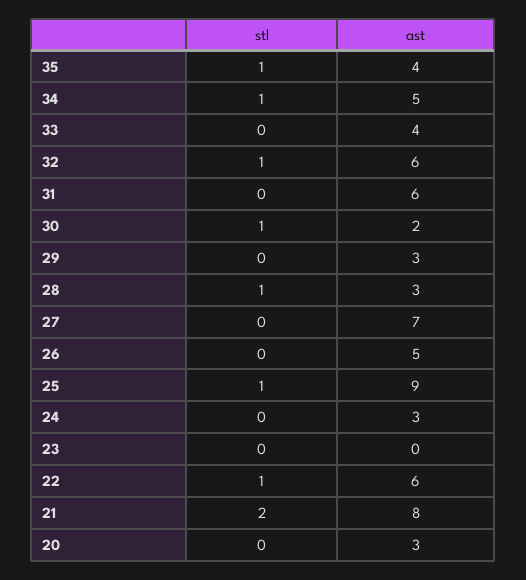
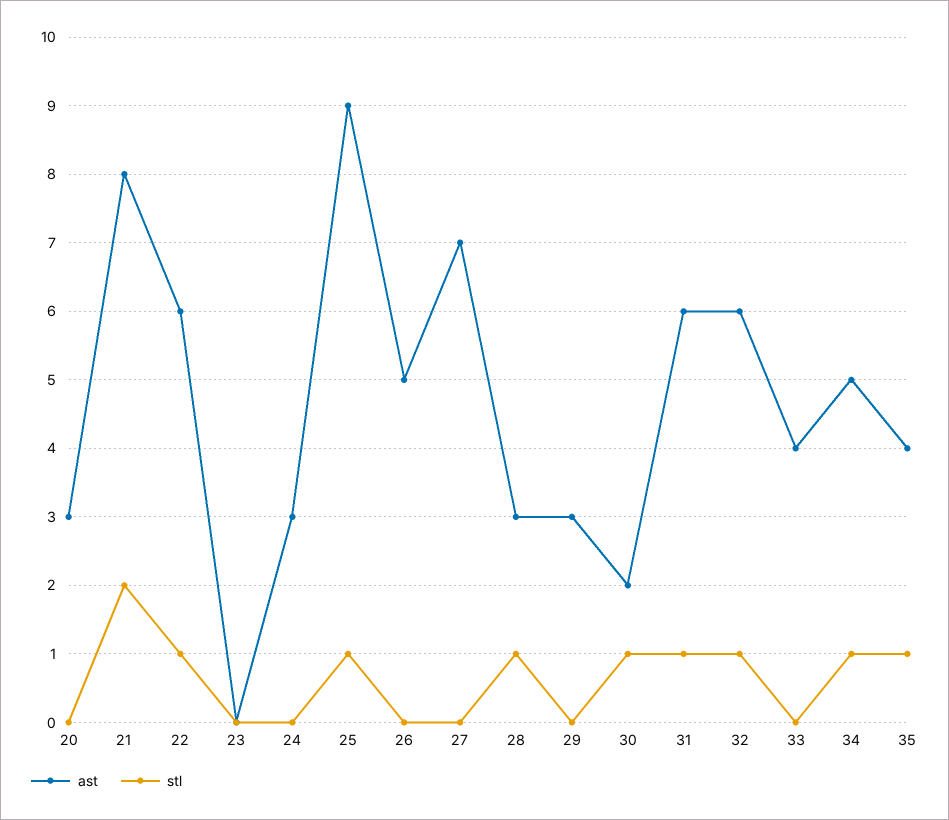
stl, 31: 0 -> 1

